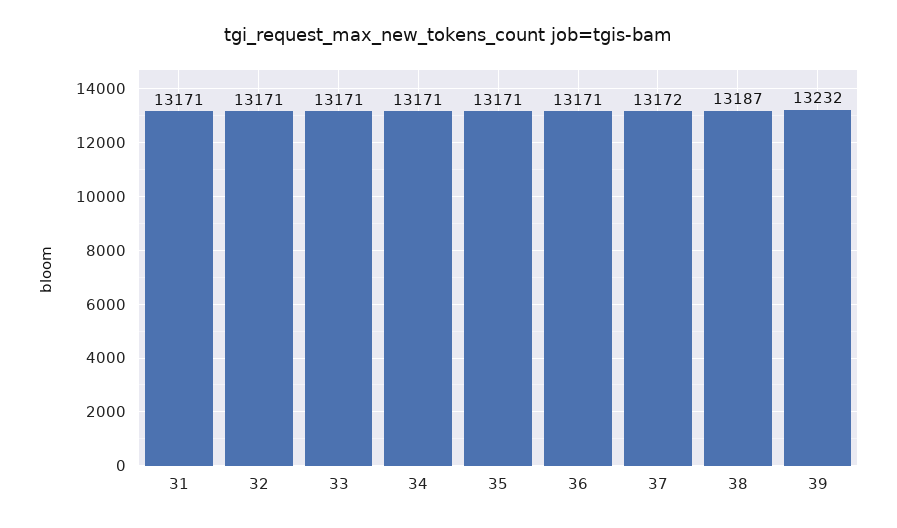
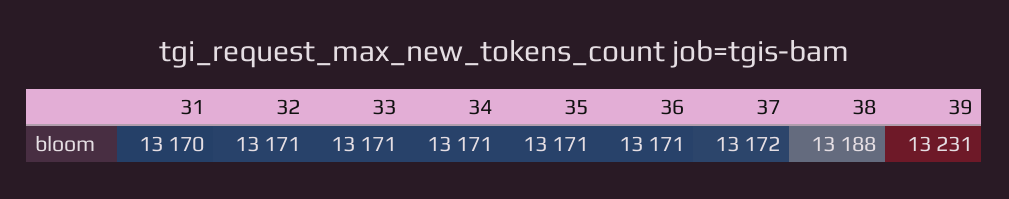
31: 13171 -> 13170
38: 13187 -> 13188
39: 13232 -> 13231

